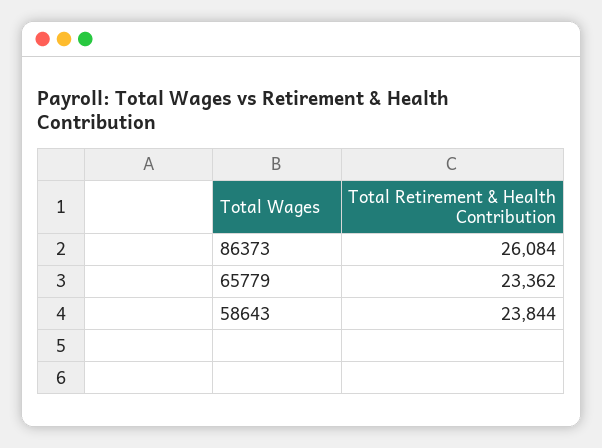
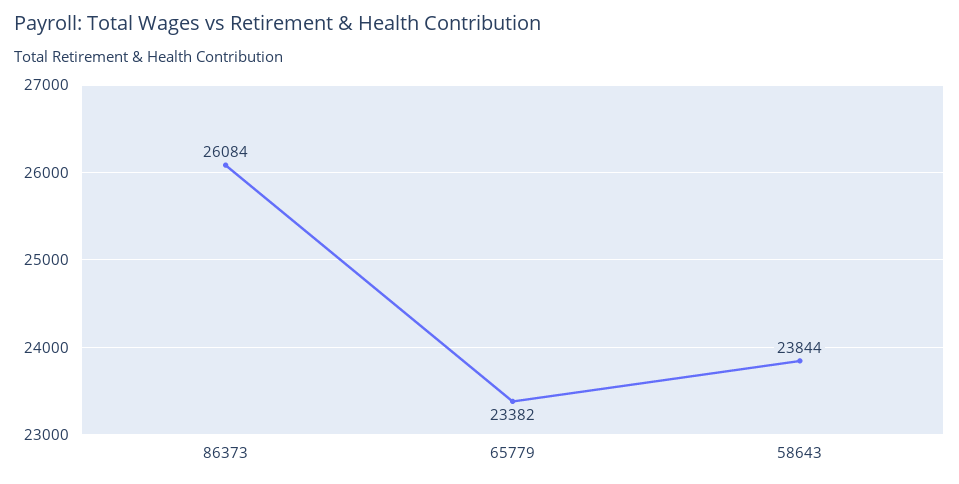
65779: 23362 -> 23382

